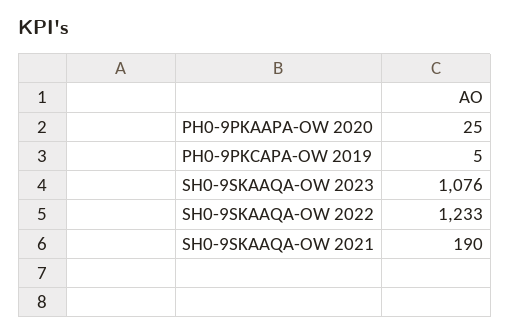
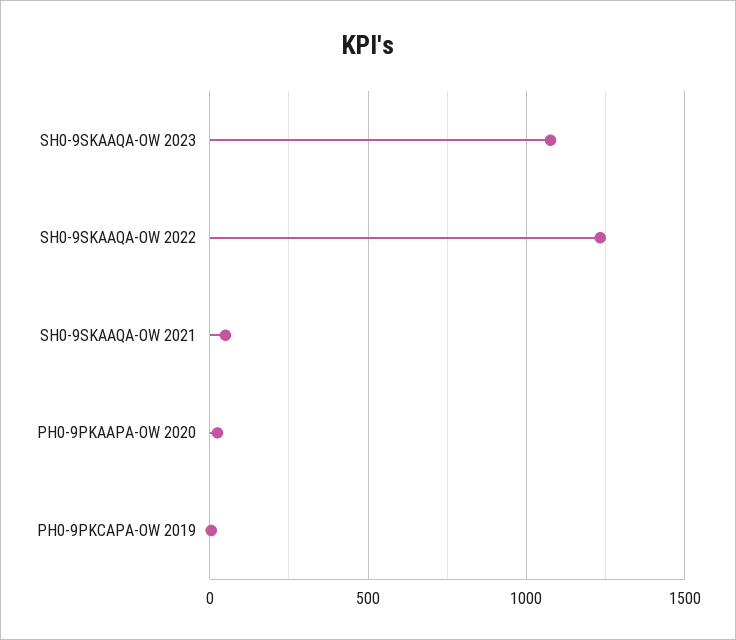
SH0-9SKAAQA-OW 2021: 190 -> 50

